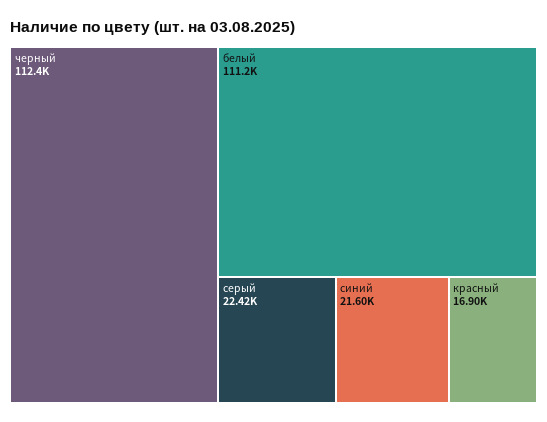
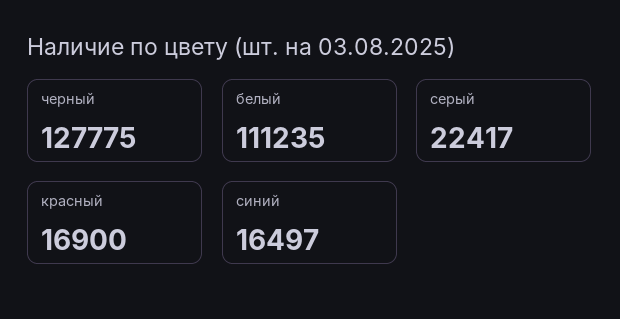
черный: 112400 -> 127775
синий: 21600 -> 16497

